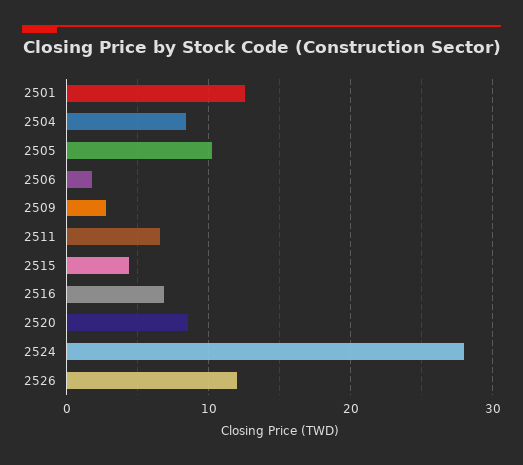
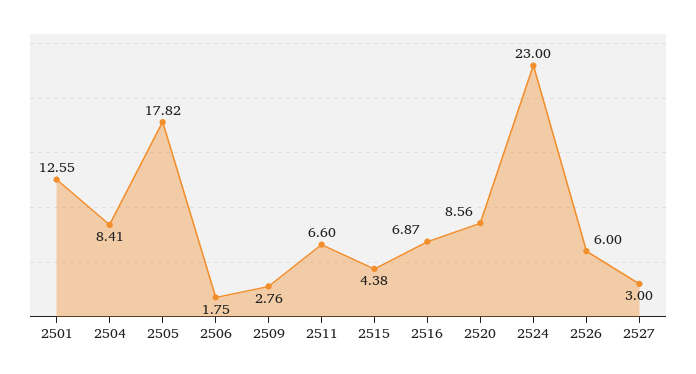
2505: 10 -> 17.82
2524: 28 -> 23
2526: 12 -> 6
2527: none -> 3

